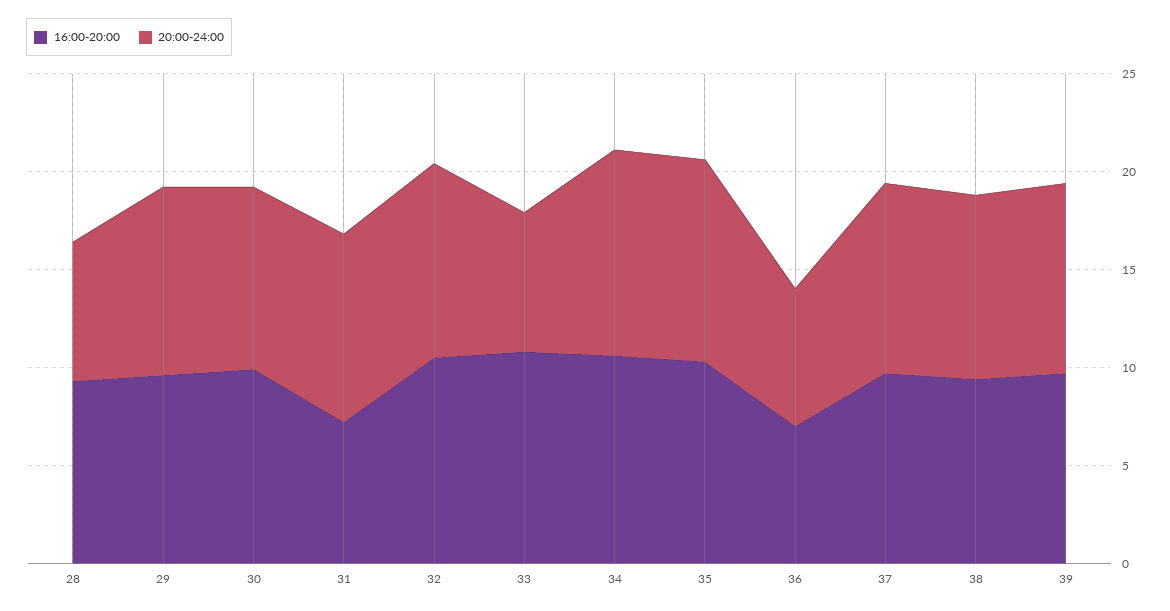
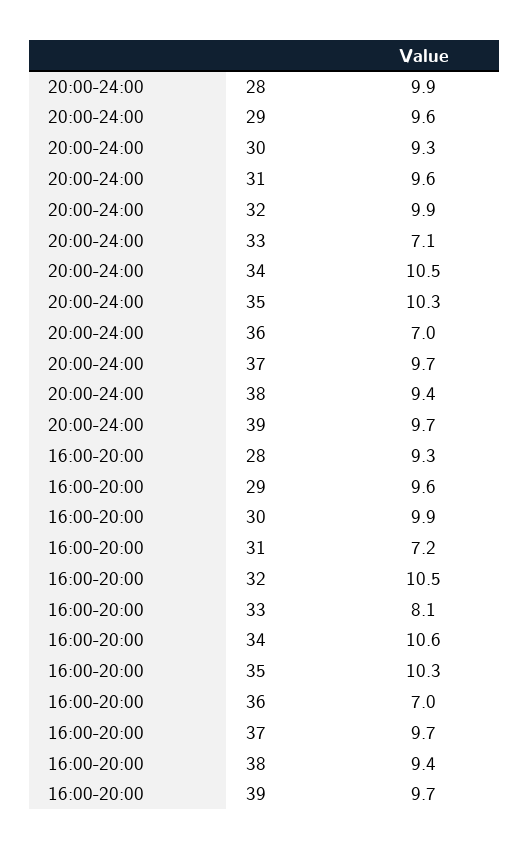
20:00-24:00, 28: 7 -> 9.9
16:00-20:00, 33: 11 -> 8.1

